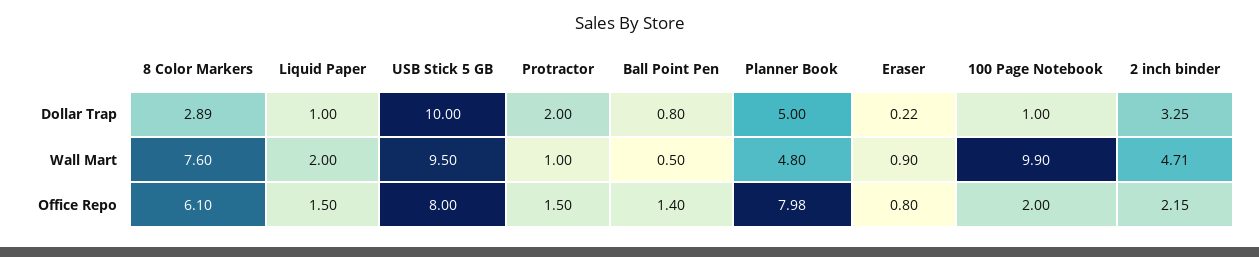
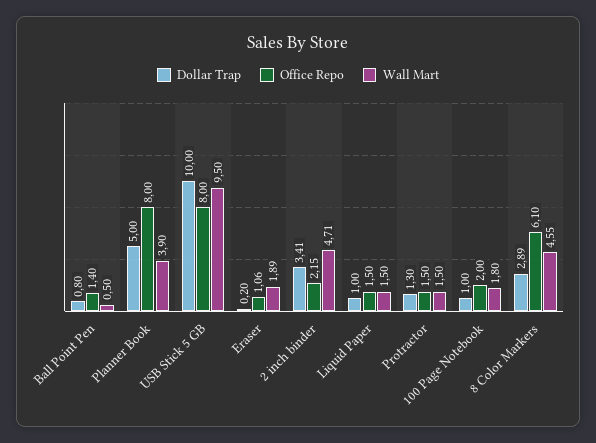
Dollar Trap, Protractor: 2 -> 1.3
Dollar Trap, Eraser: 0.22 -> 0.2
Dollar Trap, 2 inch binder: 3.25 -> 3.41
Wall Mart, 8 Color Markers: 7.6 -> 4.55
Wall Mart, Liquid Paper: 2 -> 1.5
Wall Mart, Protractor: 1 -> 1.5
Wall Mart, Planner Book: 4.8 -> 3.9
Wall Mart, Eraser: 0.9 -> 1.89
Wall Mart, 100 Page Notebook: 9.9 -> 1.8
Office Repo, Planner Book: 7.98 -> 8
Office Repo, Eraser: 0.8 -> 1.06

